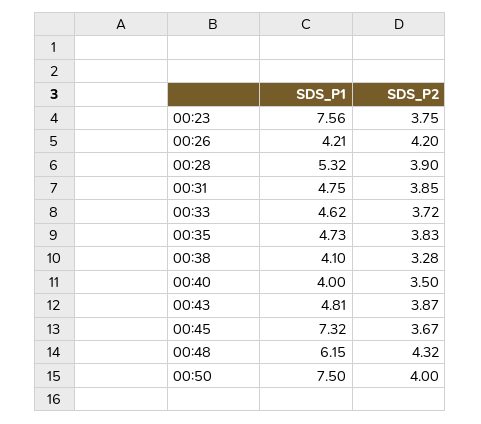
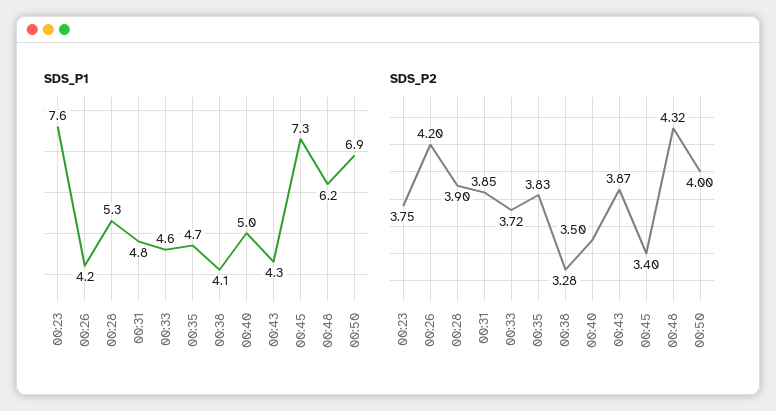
SDS_P1, 00:40: 4 -> 5
SDS_P1, 00:43: 4.81 -> 4.3
SDS_P2, 00:45: 3.67 -> 3.4
SDS_P1, 00:50: 7.5 -> 6.9

